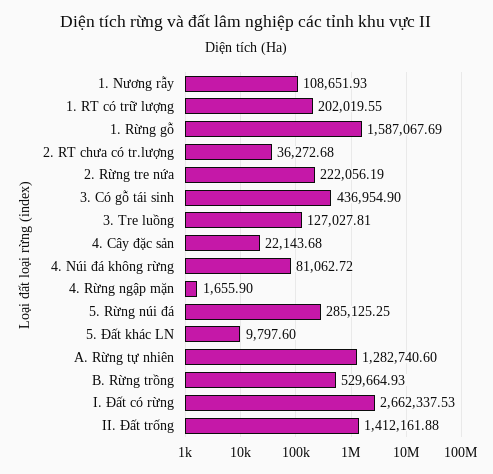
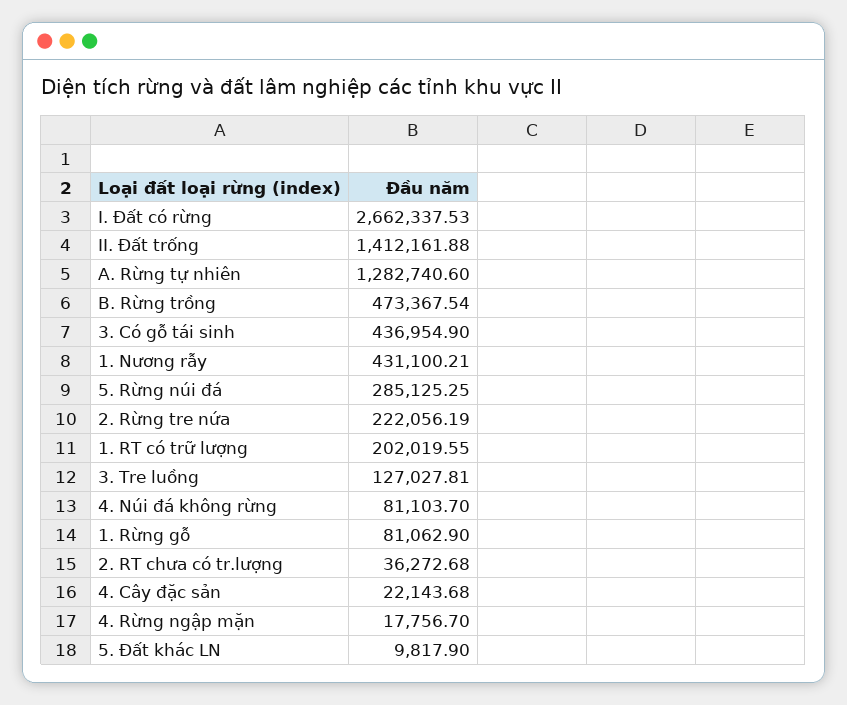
1. Nương rẫy: 108651.93 -> 431100.21
1. Rừng gỗ: 1587067.69 -> 81062.9
4. Núi đá không rừng: 81062.72 -> 81103.7
4. Rừng ngập mặn: 1655.9 -> 17756.7
5. Đất khác LN: 9797.6 -> 9817.9
B. Rừng trồng: 529664.93 -> 473367.54

